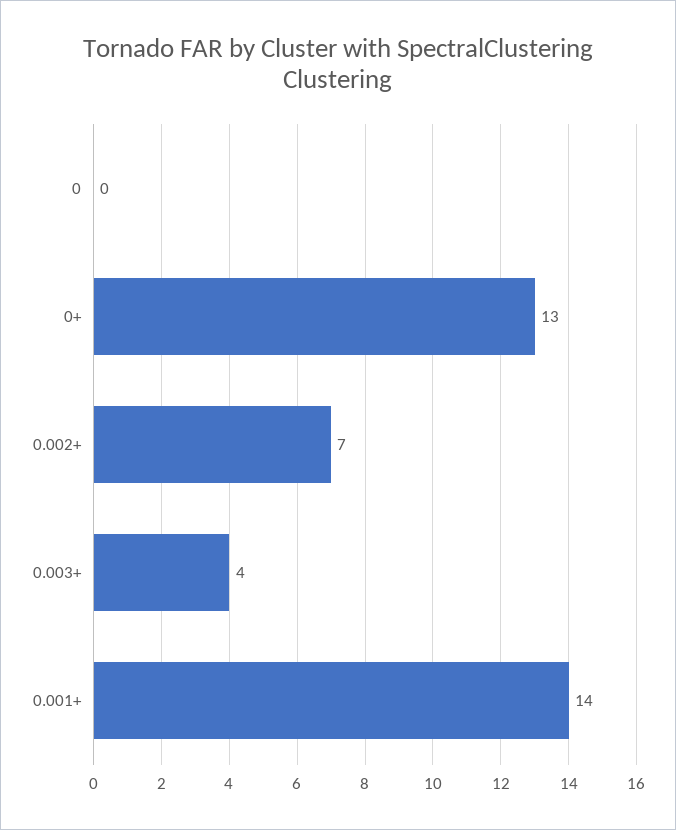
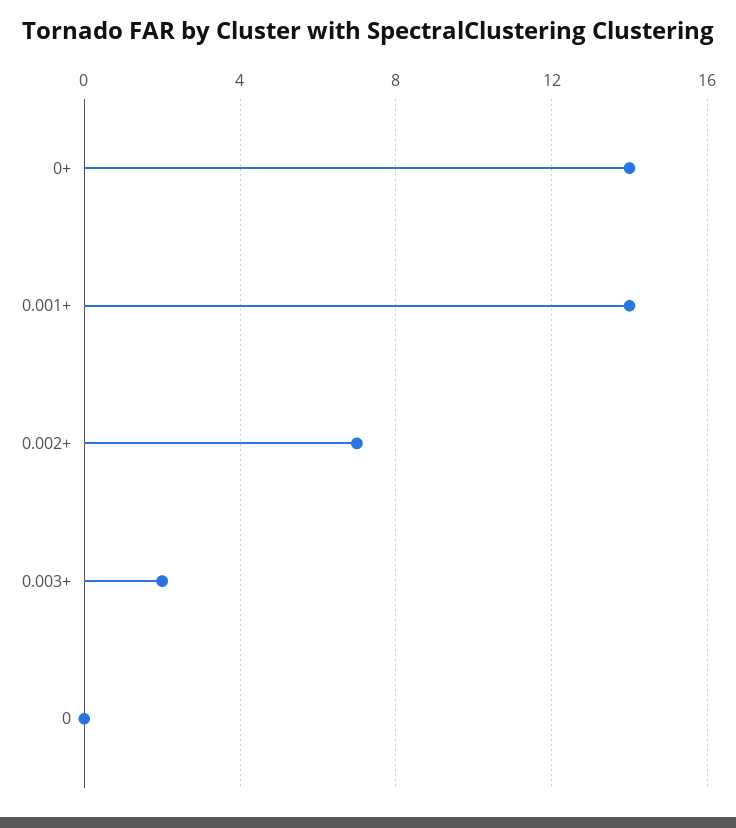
0+: 13 -> 14
0.003+: 4 -> 2

